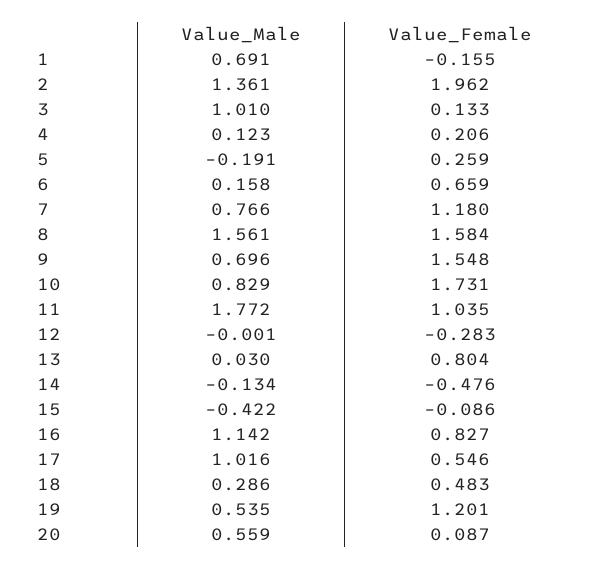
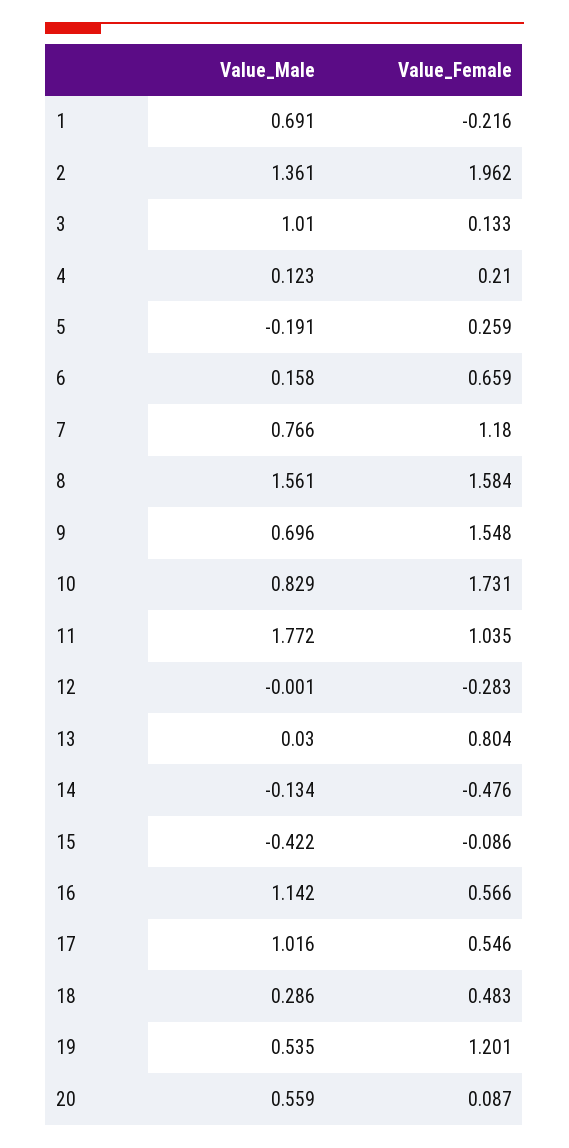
Value_Female, 1: -0.155 -> -0.216
Value_Female, 4: 0.206 -> 0.21
Value_Female, 16: 0.827 -> 0.566

